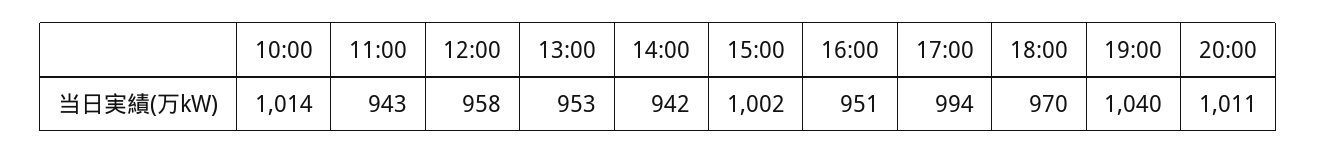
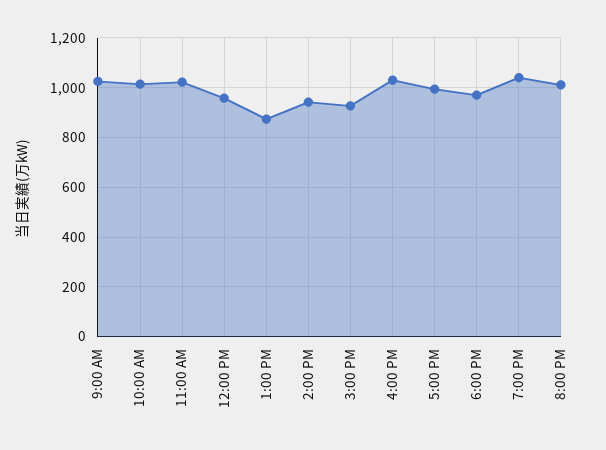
11:00: 943 -> 1025
13:00: 953 -> 875
15:00: 1002 -> 925
16:00: 951 -> 1025
9:00 AM: none -> 1025

